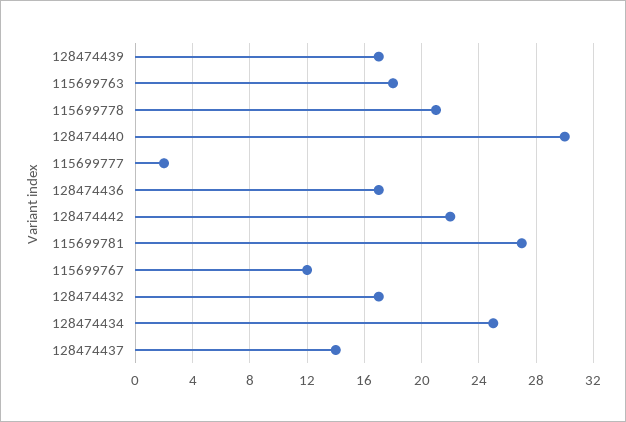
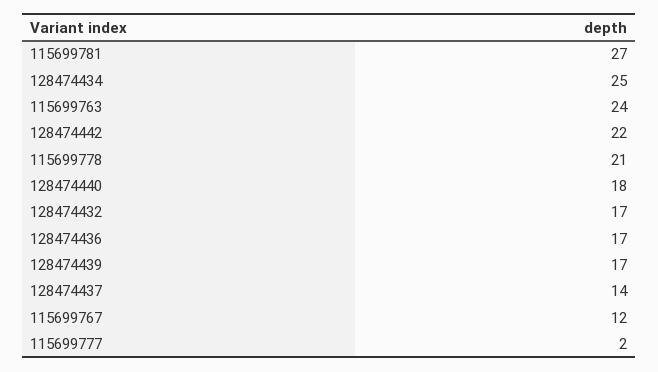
115699763: 18 -> 24
128474440: 30 -> 18

